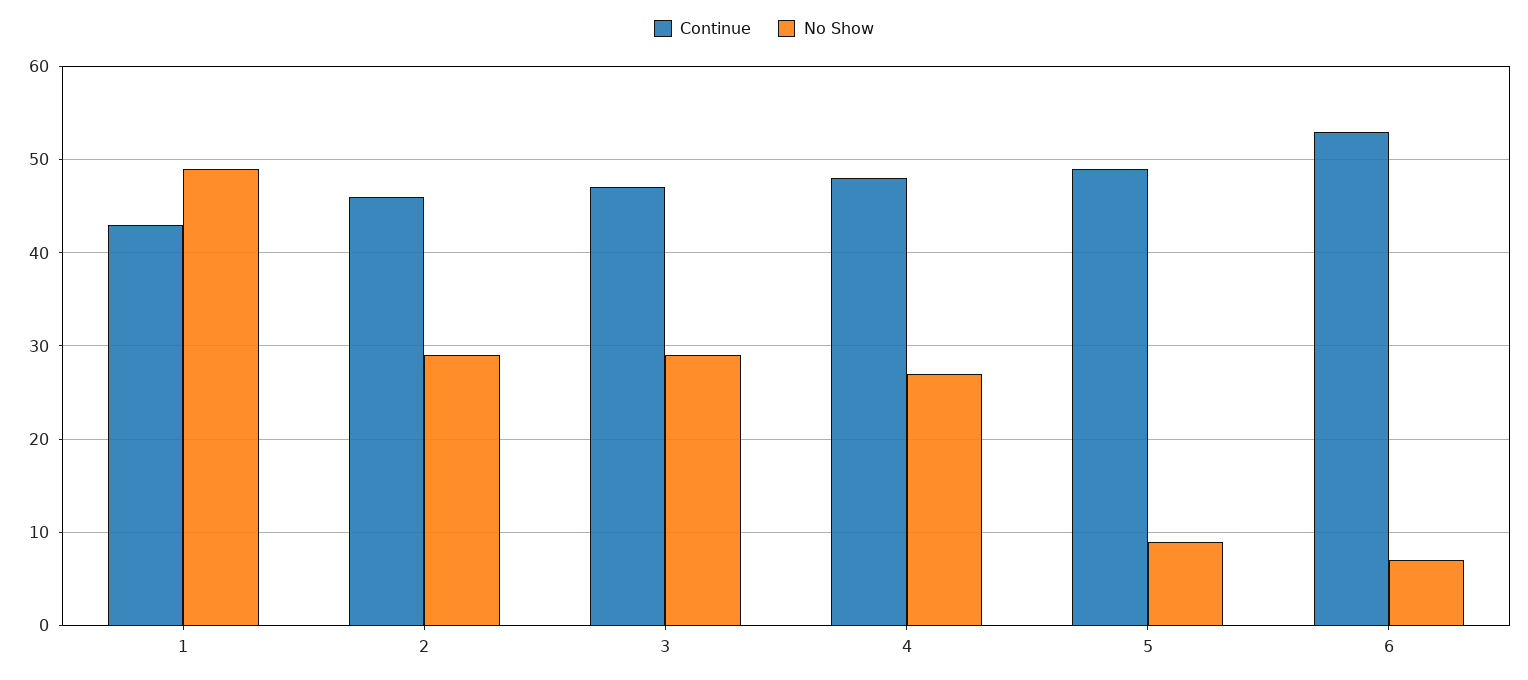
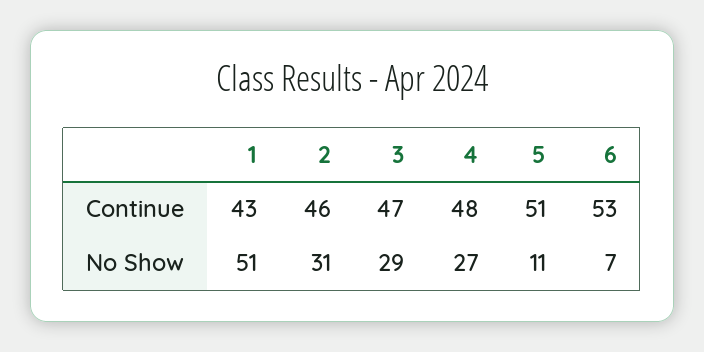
No Show, 1: 49 -> 51
No Show, 2: 29 -> 31
Continue, 5: 49 -> 51
No Show, 5: 9 -> 11

